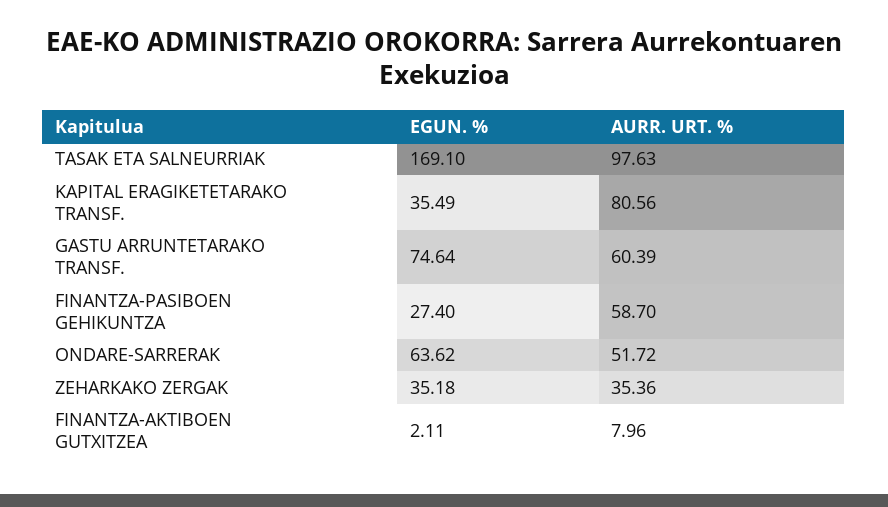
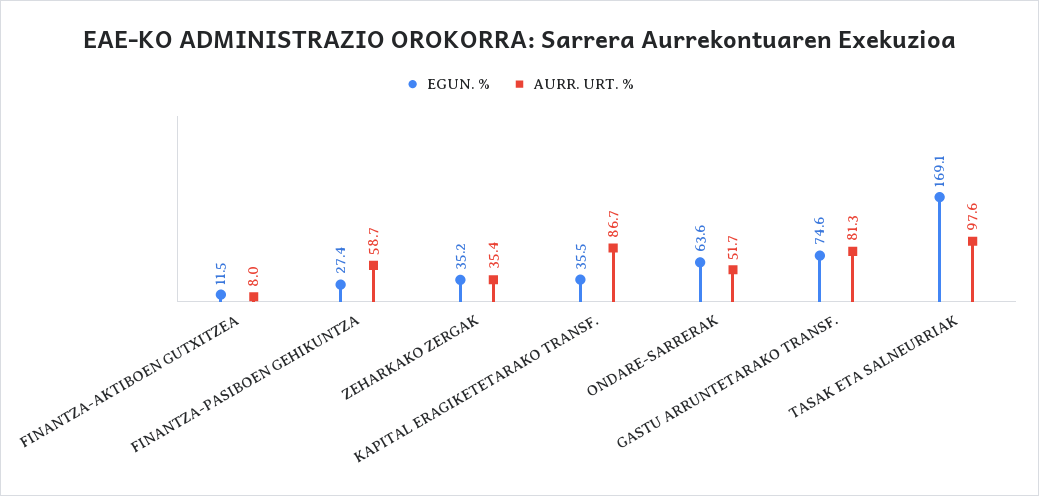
AURR. URT. %, KAPITAL ERAGIKETETARAKO TRANSF.: 80.56 -> 86.7
AURR. URT. %, GASTU ARRUNTETARAKO TRANSF.: 60.39 -> 81.3
EGUN. %, FINANTZA-AKTIBOEN GUTXITZEA: 2.11 -> 11.5

